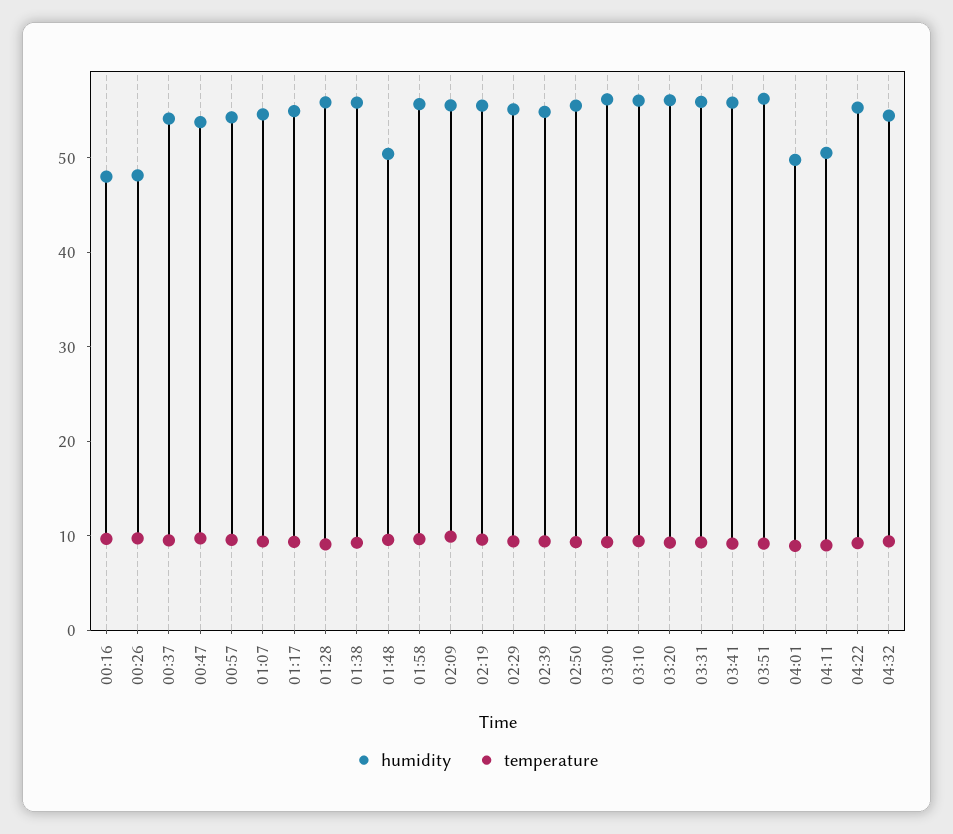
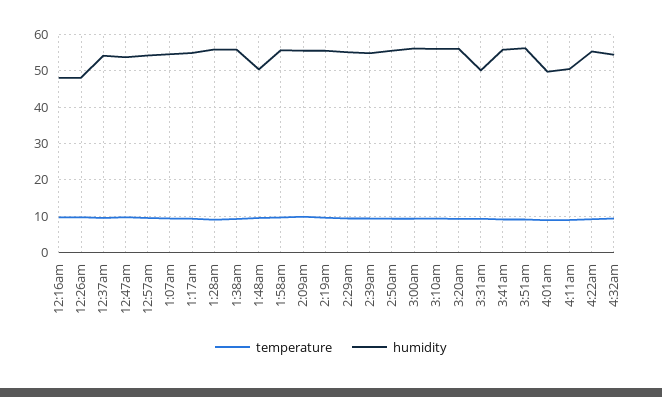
humidity, 03:31: 56 -> 50

